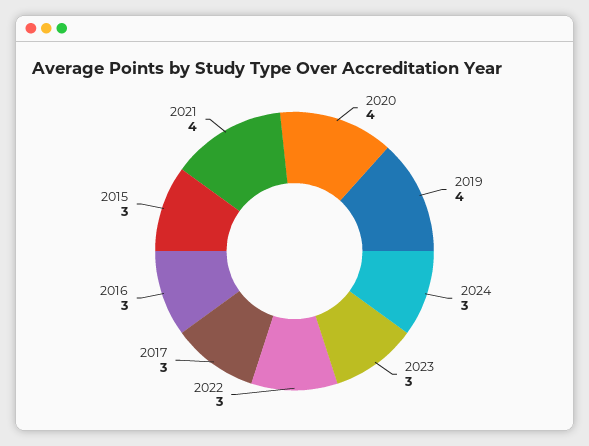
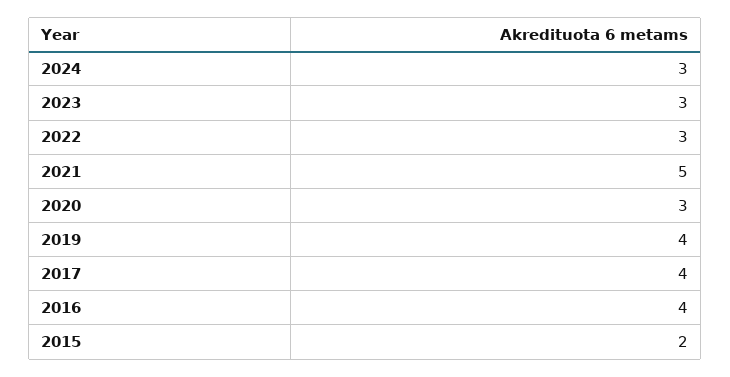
2020: 4 -> 3
2017: 3 -> 4
2016: 3 -> 4
2015: 3 -> 2
2021: 4 -> 5

